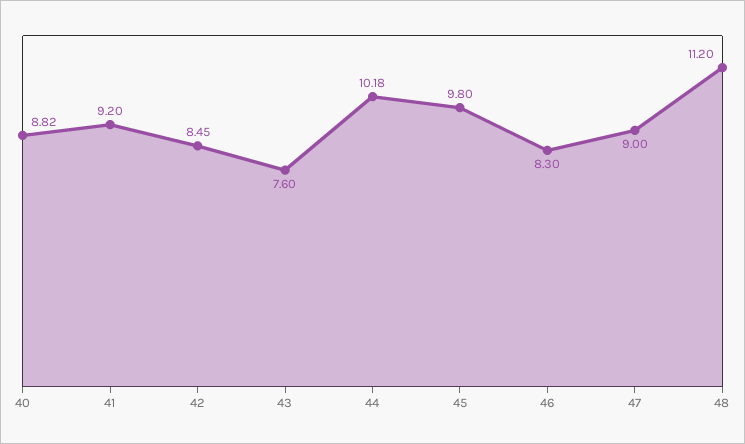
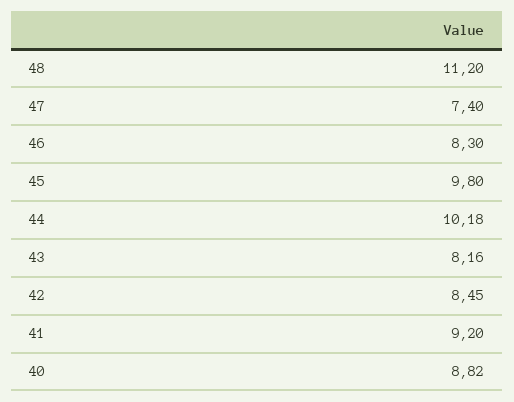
43: 7.6 -> 8.16
47: 9 -> 7.4

